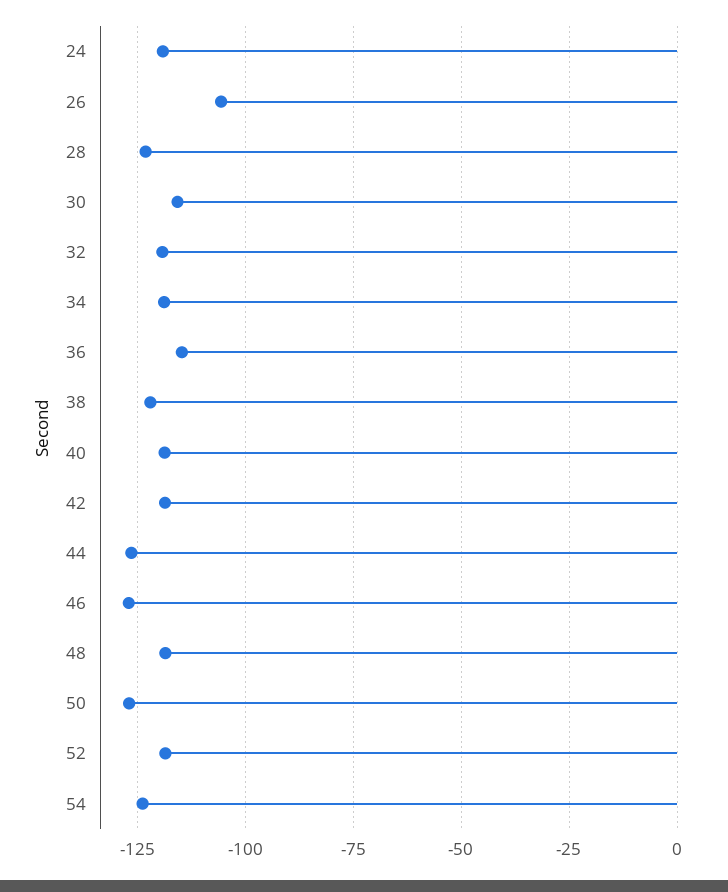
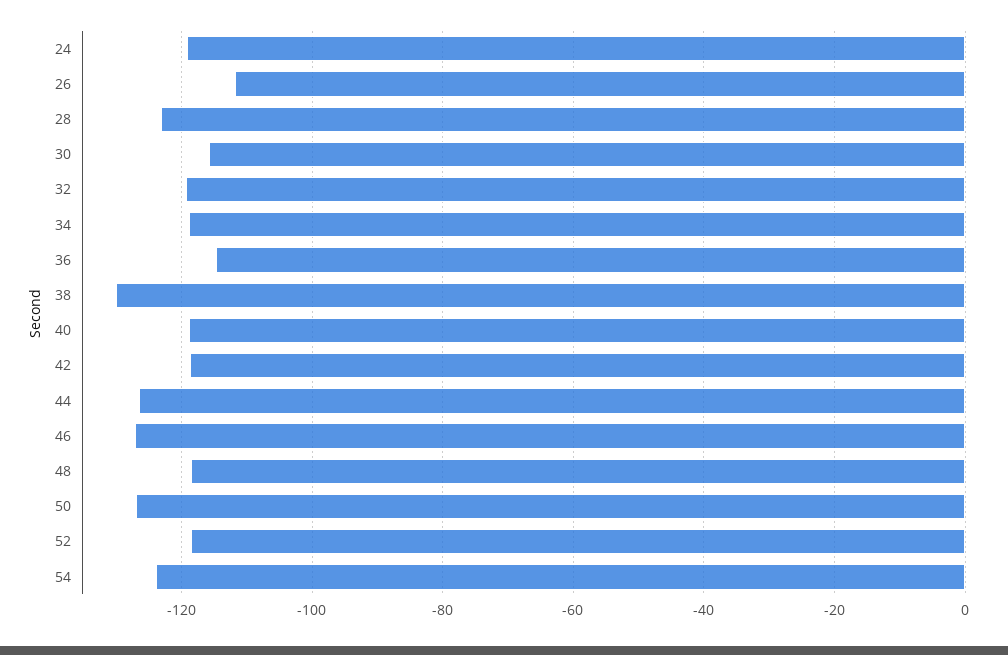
26: -105 -> -112
38: -122.5 -> -130

